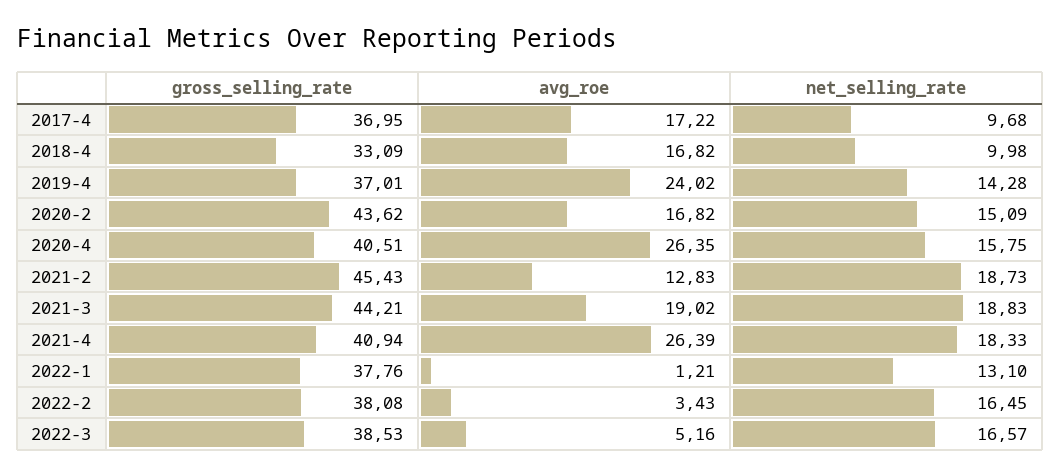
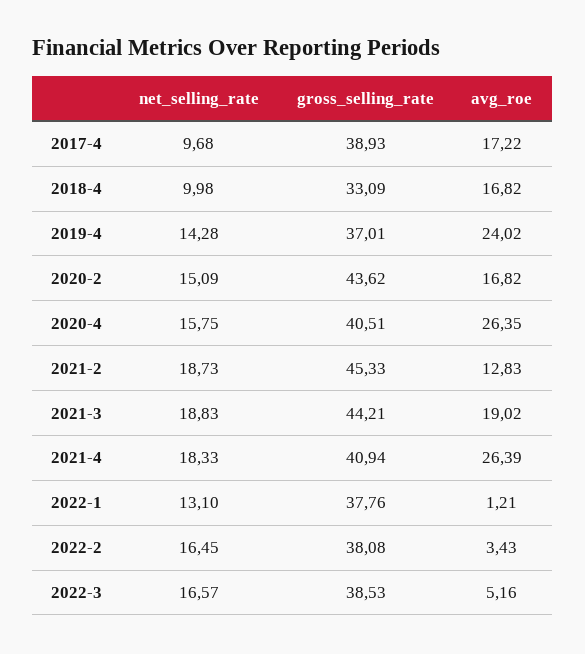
gross_selling_rate, 2017-4: 36.95 -> 38.93
gross_selling_rate, 2021-2: 45.43 -> 45.33

